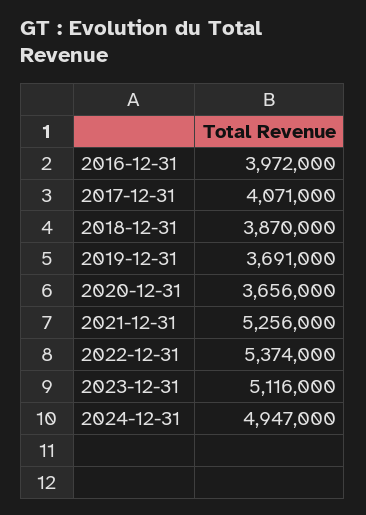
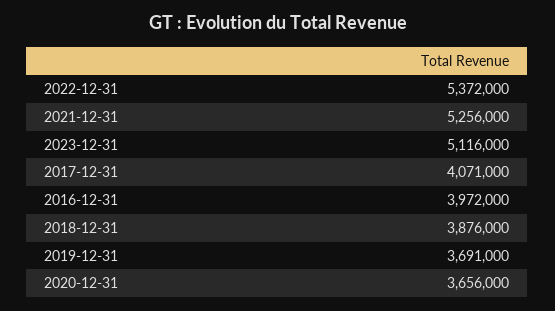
2018-12-31: 3870000 -> 3876000
2022-12-31: 5374000 -> 5372000
2024-12-31: 4947000 -> none

